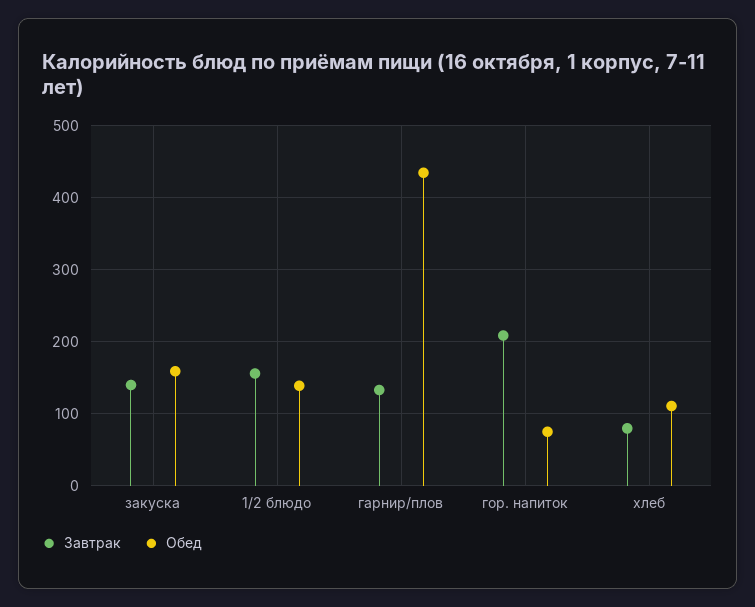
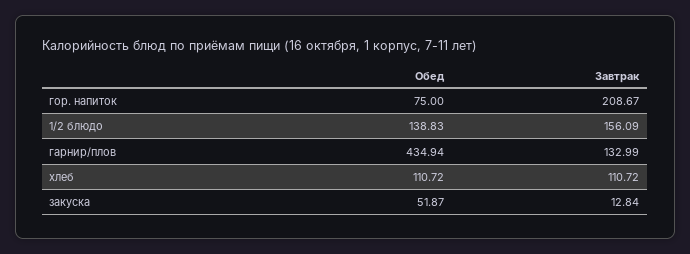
Завтрак, закуска: 140 -> 12.84
Обед, закуска: 160 -> 51.87
Завтрак, хлеб: 80 -> 110.72

